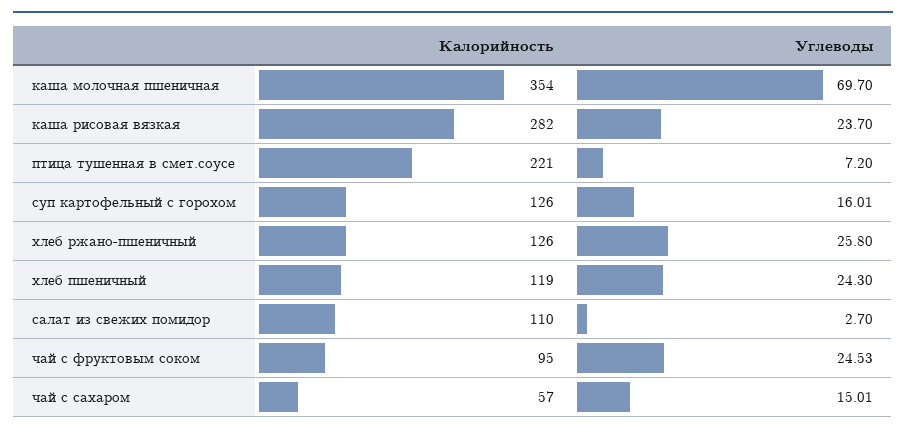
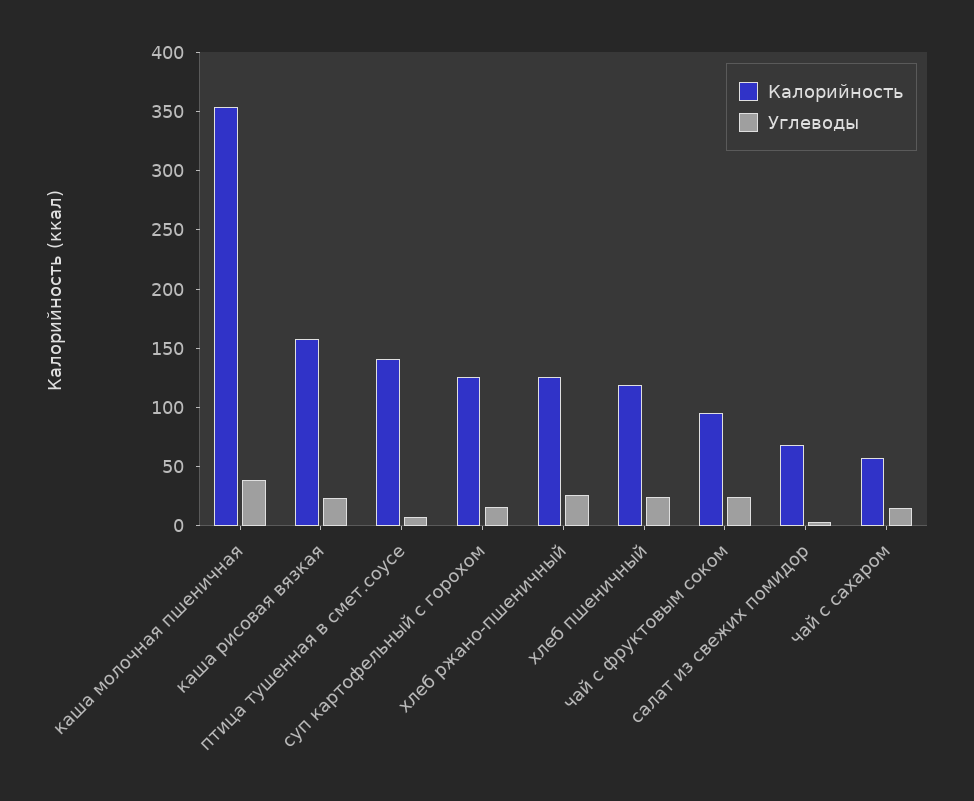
Углеводы, каша молочная пшеничная: 69.7 -> 40
Калорийность, каша рисовая вязкая: 282 -> 160
Калорийность, птица тушенная в смет.соусе: 221 -> 140
Калорийность, салат из свежих помидор: 110 -> 70

